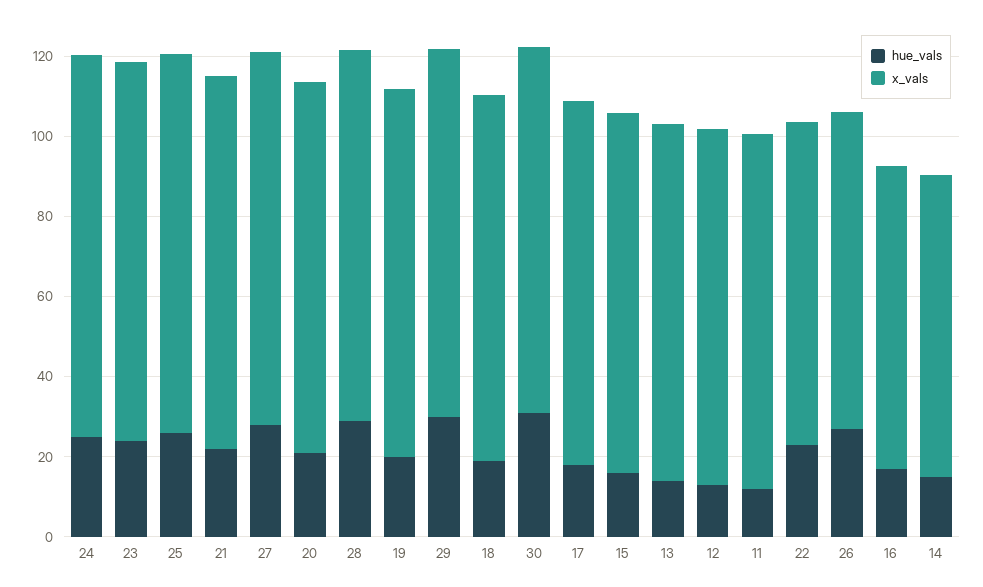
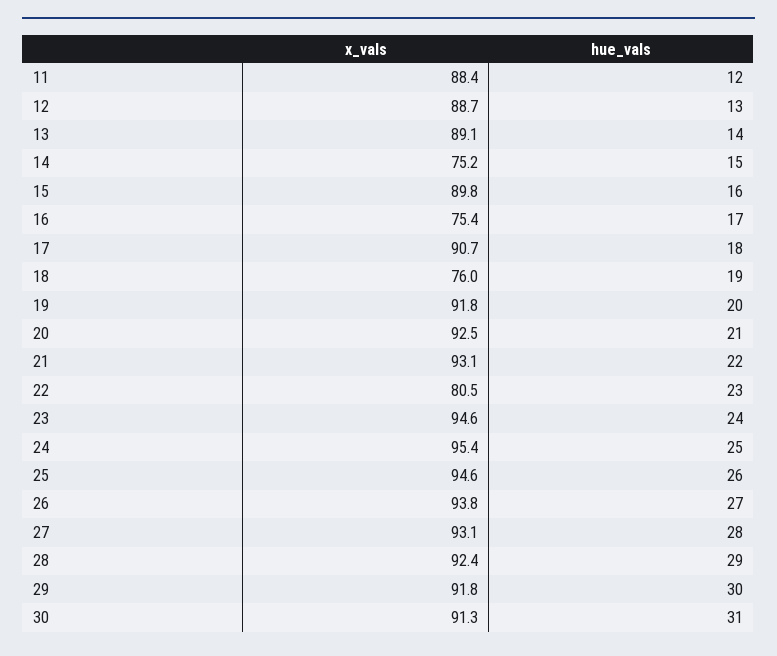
x_vals, 18: 90 -> 76
x_vals, 26: 80 -> 93.8

